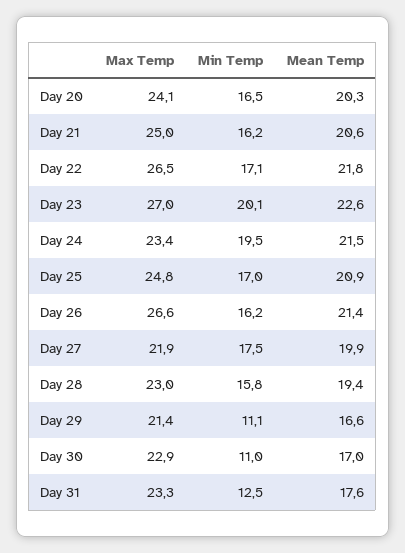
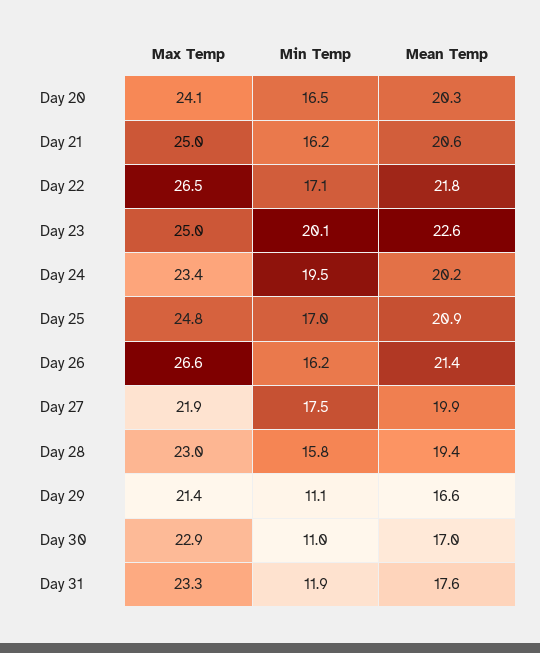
Max Temp, Day 23: 27 -> 25
Mean Temp, Day 24: 21.5 -> 20.2
Min Temp, Day 31: 12.5 -> 11.9

